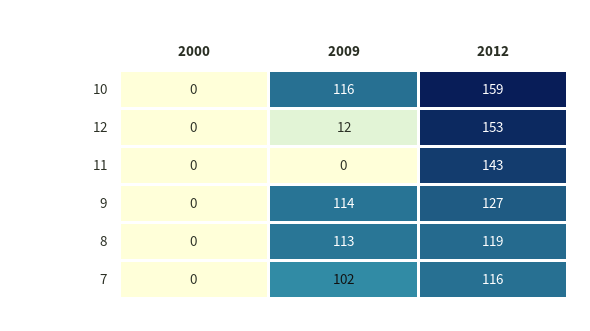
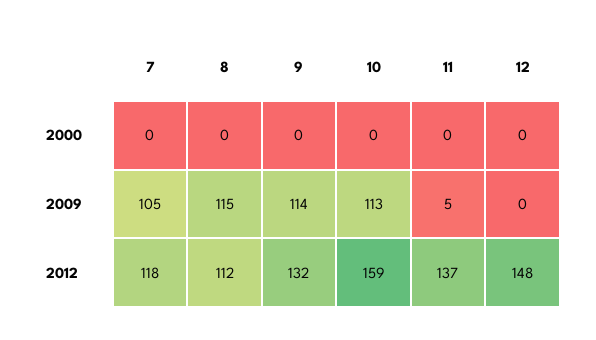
2009, 10: 116 -> 113
2009, 12: 12 -> 0
2012, 12: 153 -> 148
2009, 11: 0 -> 5
2012, 11: 143 -> 137
2012, 9: 127 -> 132
2009, 8: 113 -> 115
2012, 8: 119 -> 112
2009, 7: 102 -> 105
2012, 7: 116 -> 118

